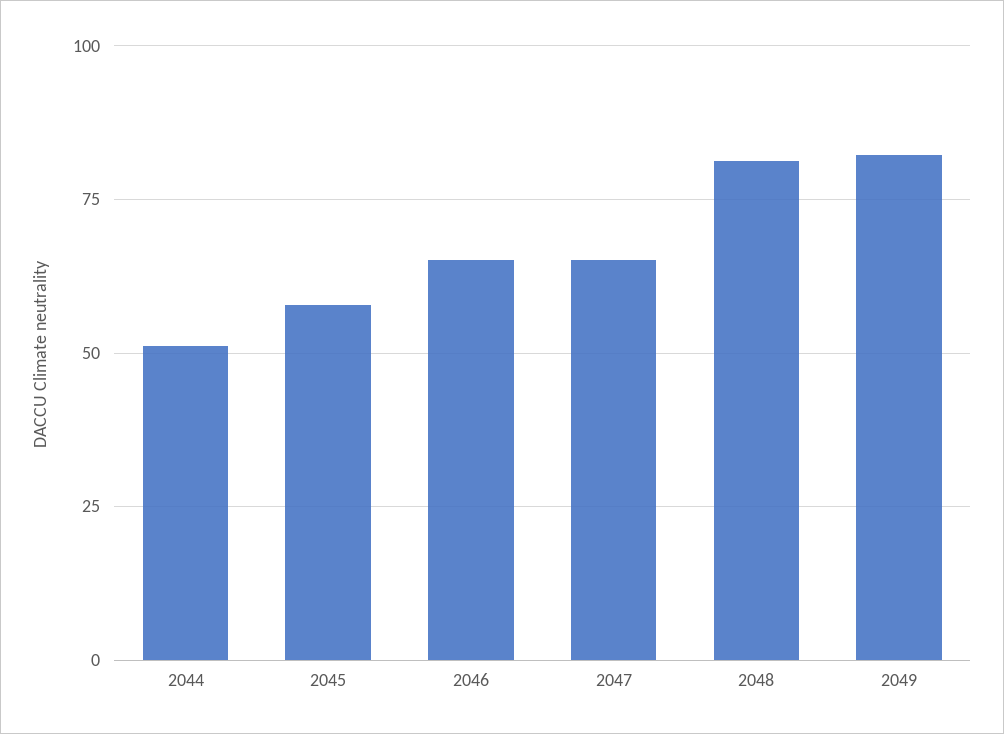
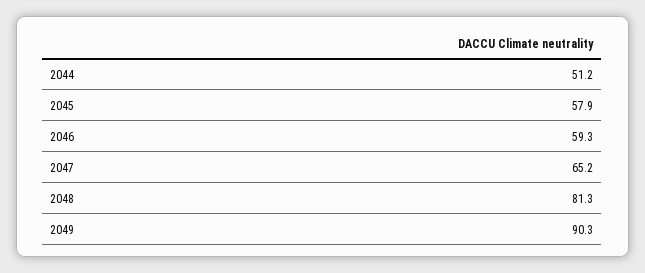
2046: 65 -> 59.3
2049: 82.5 -> 90.3

